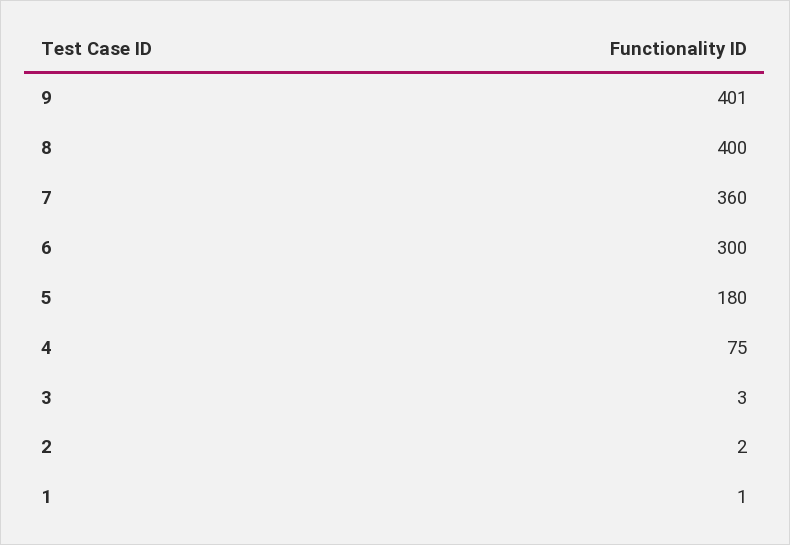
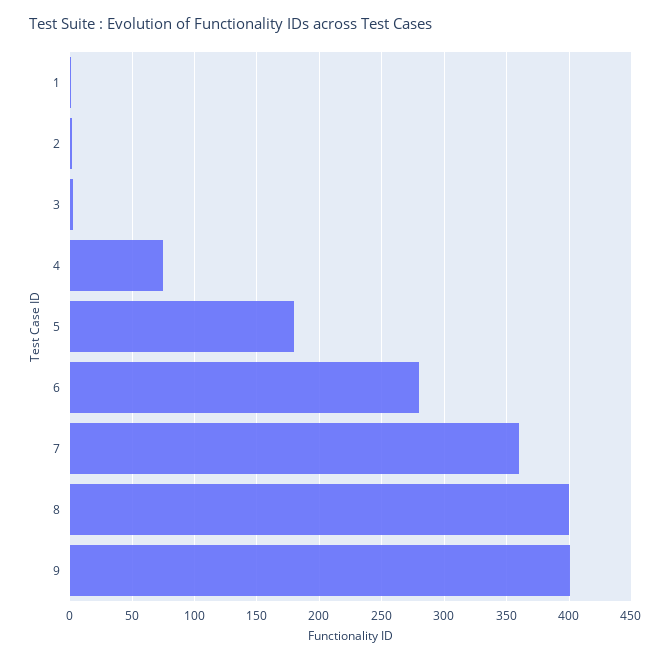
6: 300 -> 280

